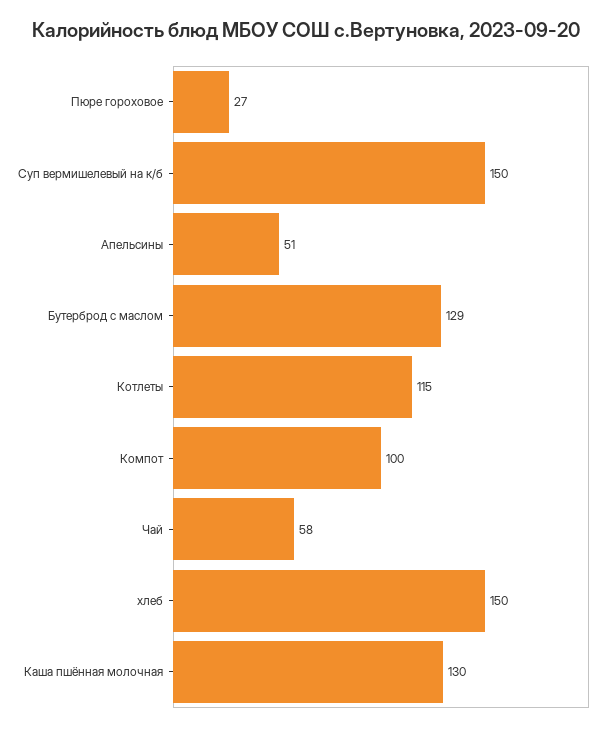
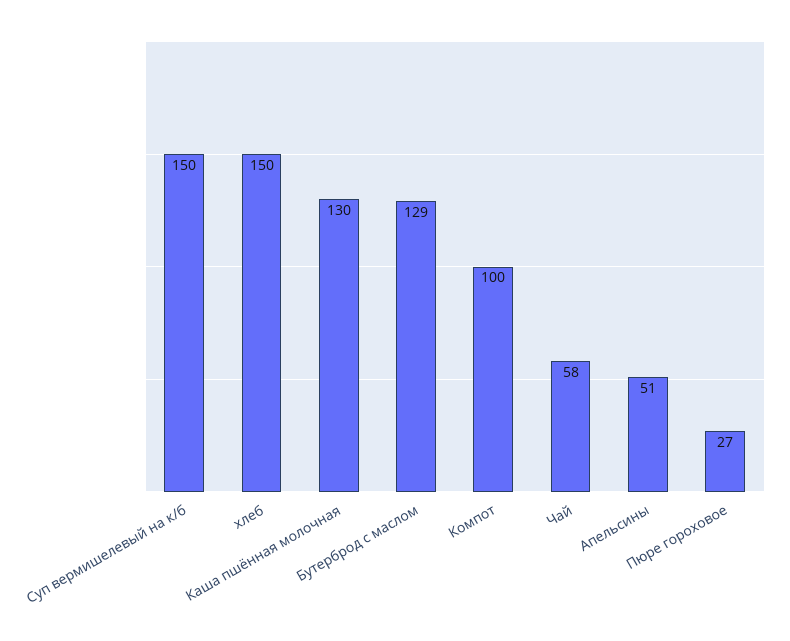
Котлеты: 115 -> none

